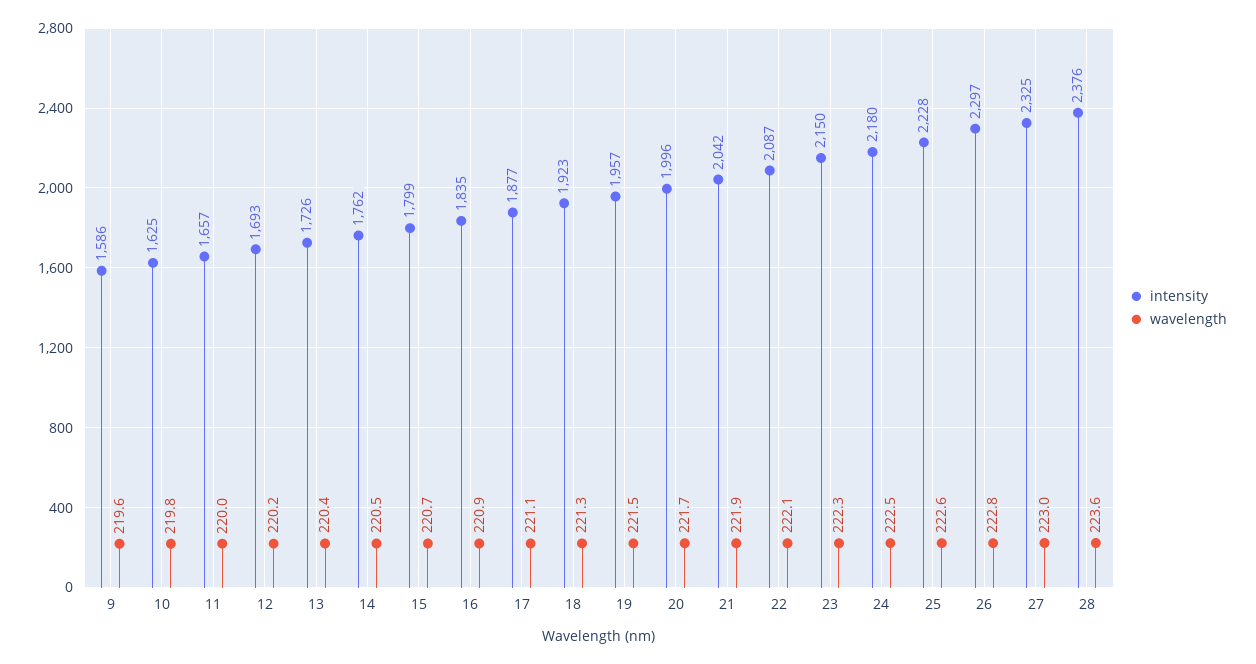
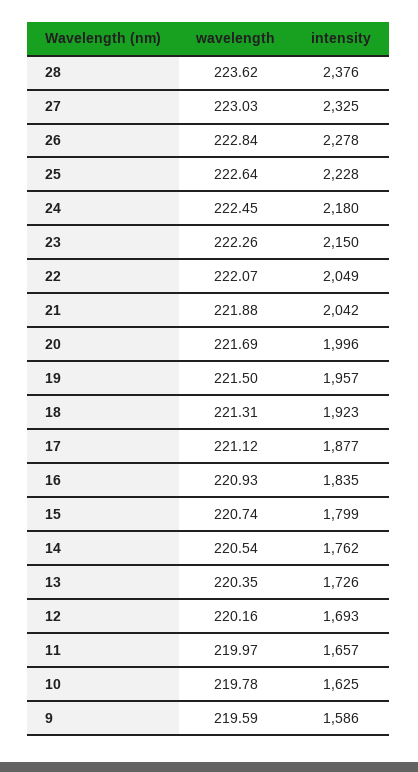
intensity, 22: 2087 -> 2049
intensity, 26: 2297 -> 2278

